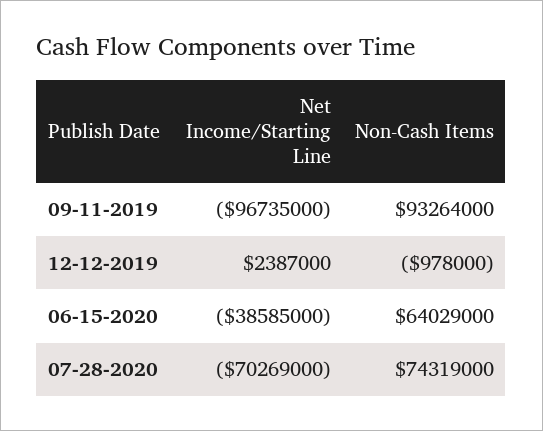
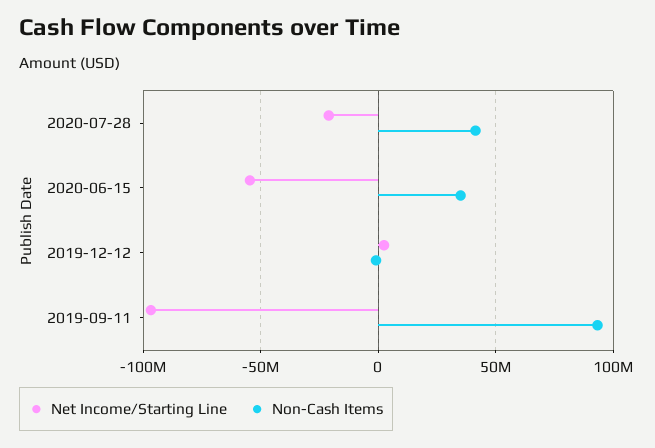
Net Income/Starting Line, 06-15-2020: -38585000 -> -55000000
Non-Cash Items, 06-15-2020: 64029000 -> 35000000
Net Income/Starting Line, 07-28-2020: -70269000 -> -20000000
Non-Cash Items, 07-28-2020: 74319000 -> 40000000

